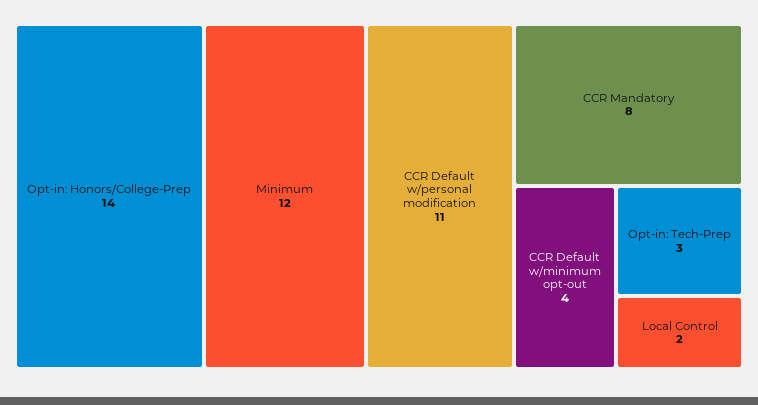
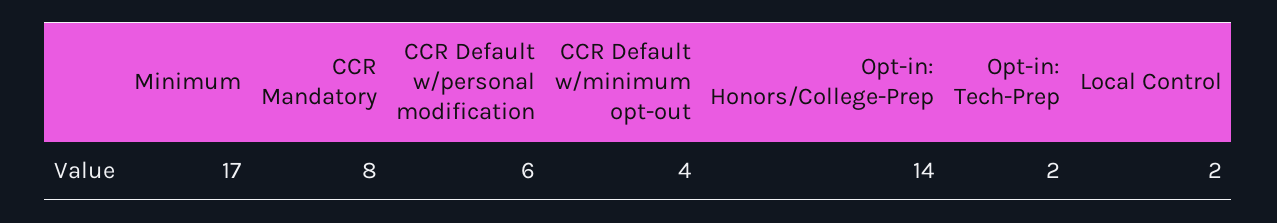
Minimum: 12 -> 17
CCR Default w/personal modification: 11 -> 6
Opt-in: Tech-Prep: 3 -> 2

